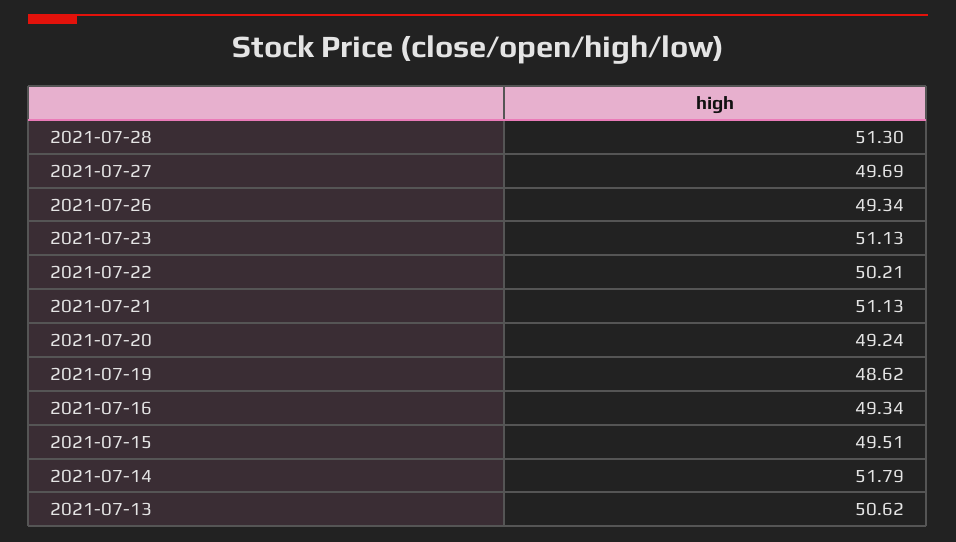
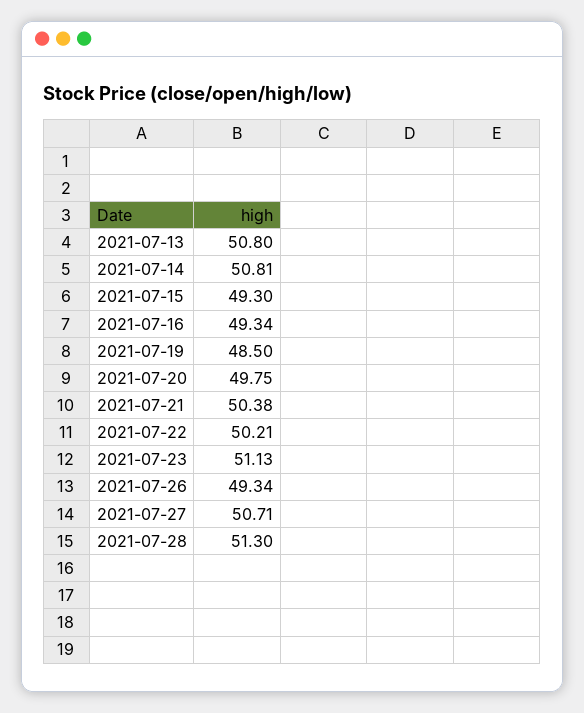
2021-07-27: 49.69 -> 50.71
2021-07-21: 51.13 -> 50.38
2021-07-20: 49.24 -> 49.75
2021-07-19: 48.62 -> 48.5
2021-07-15: 49.51 -> 49.3
2021-07-14: 51.79 -> 50.81
2021-07-13: 50.62 -> 50.8

